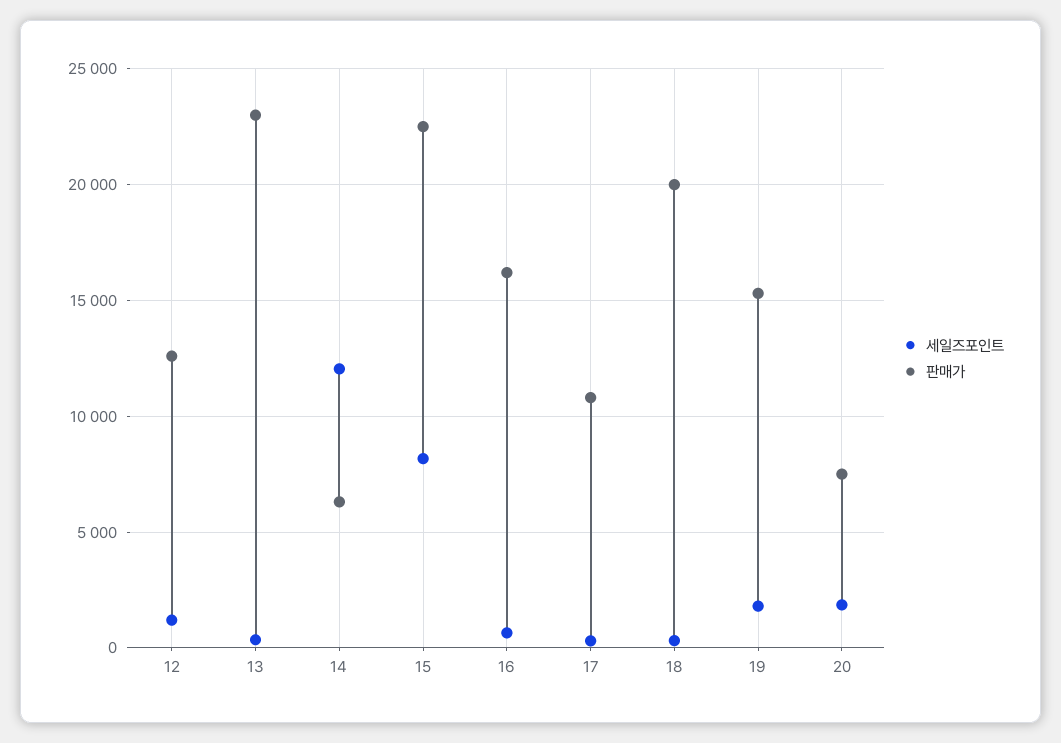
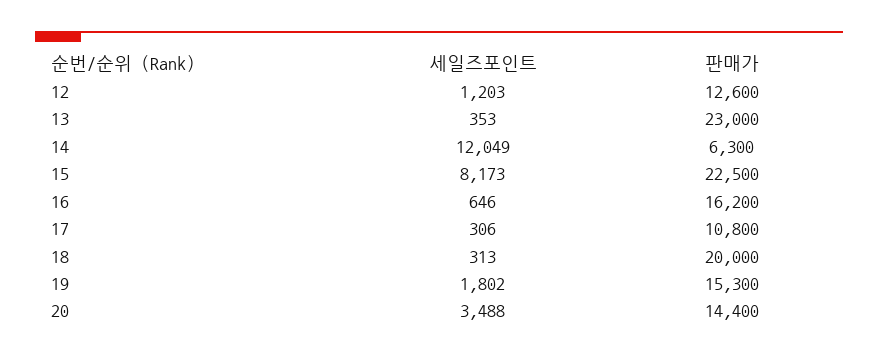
세일즈포인트, 20: 2000 -> 3488
판매가, 20: 7500 -> 14400

